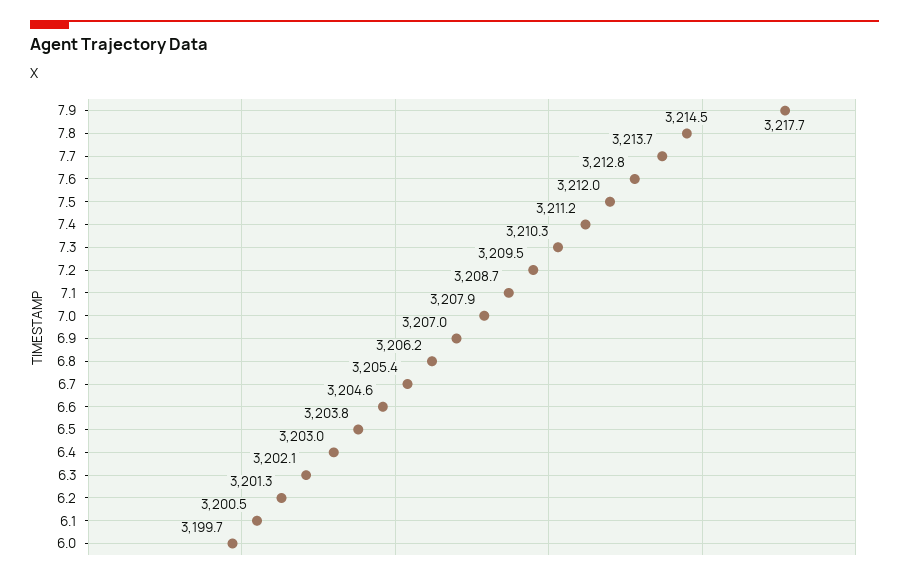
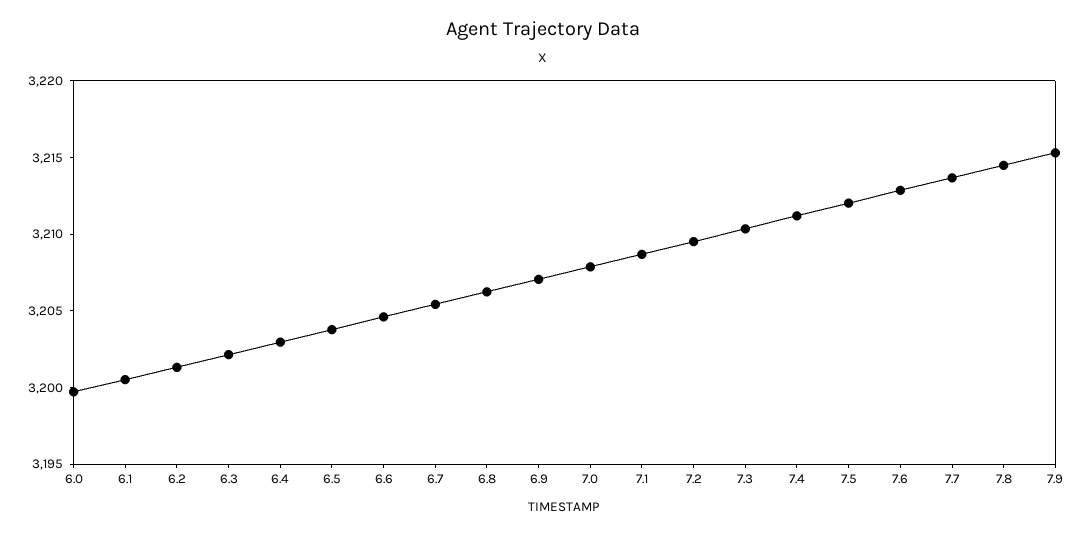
7.9: 3217.7 -> 3215

